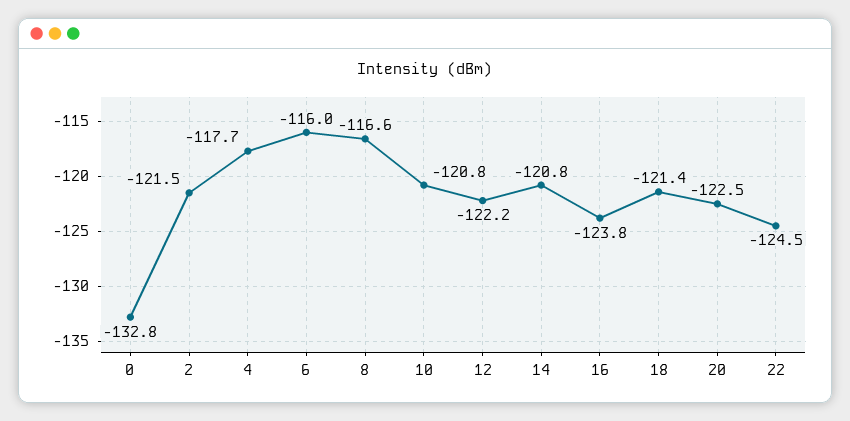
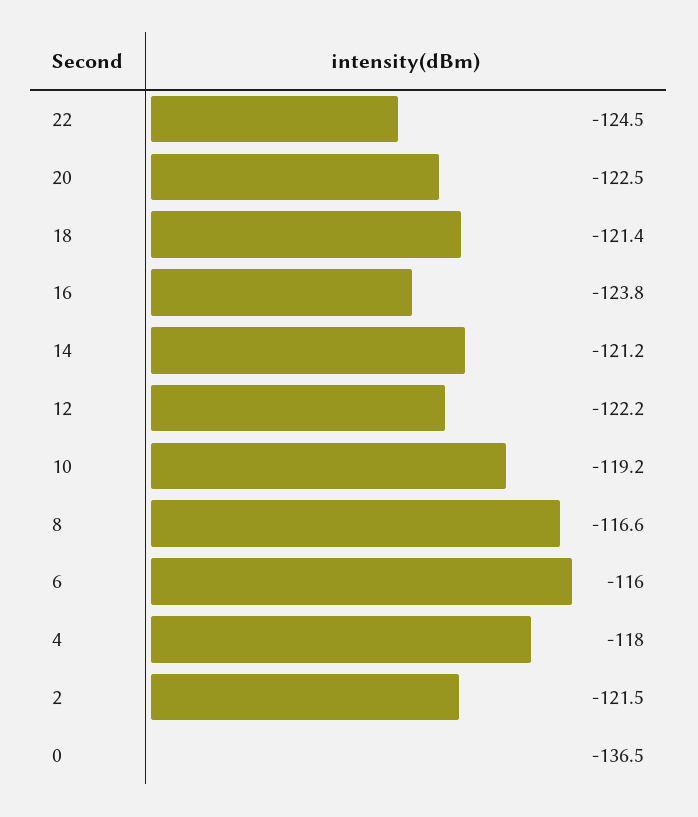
0: -132.8 -> -136.5
4: -117.7 -> -118
10: -120.8 -> -119.2
14: -120.8 -> -121.2

